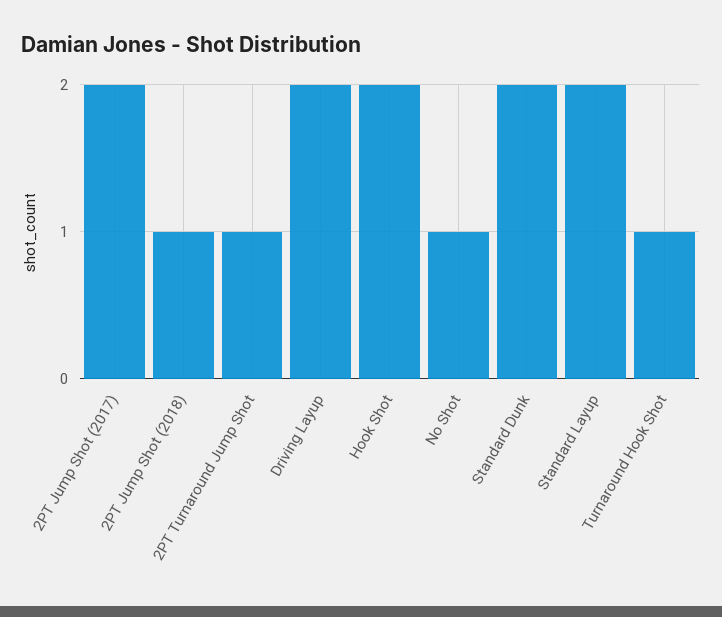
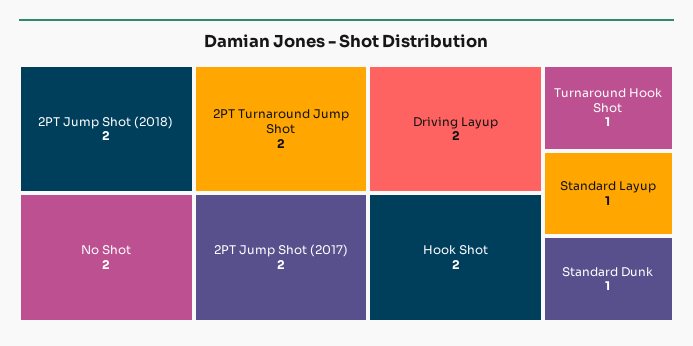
2PT Jump Shot (2018): 1 -> 2
2PT Turnaround Jump Shot: 1 -> 2
No Shot: 1 -> 2
Standard Dunk: 2 -> 1
Standard Layup: 2 -> 1

